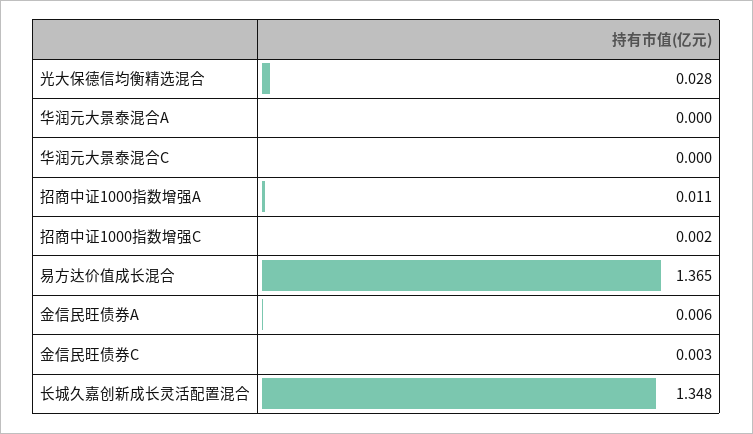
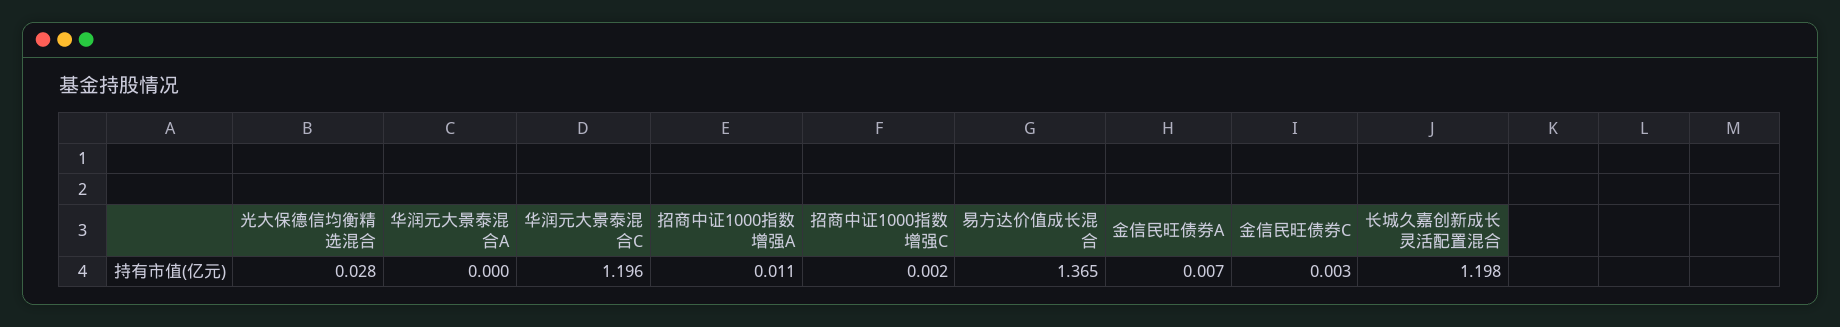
华润元大景泰混合C: 0 -> 1.196
金信民旺债券A: 0.006 -> 0.007
长城久嘉创新成长灵活配置混合: 1.348 -> 1.198

